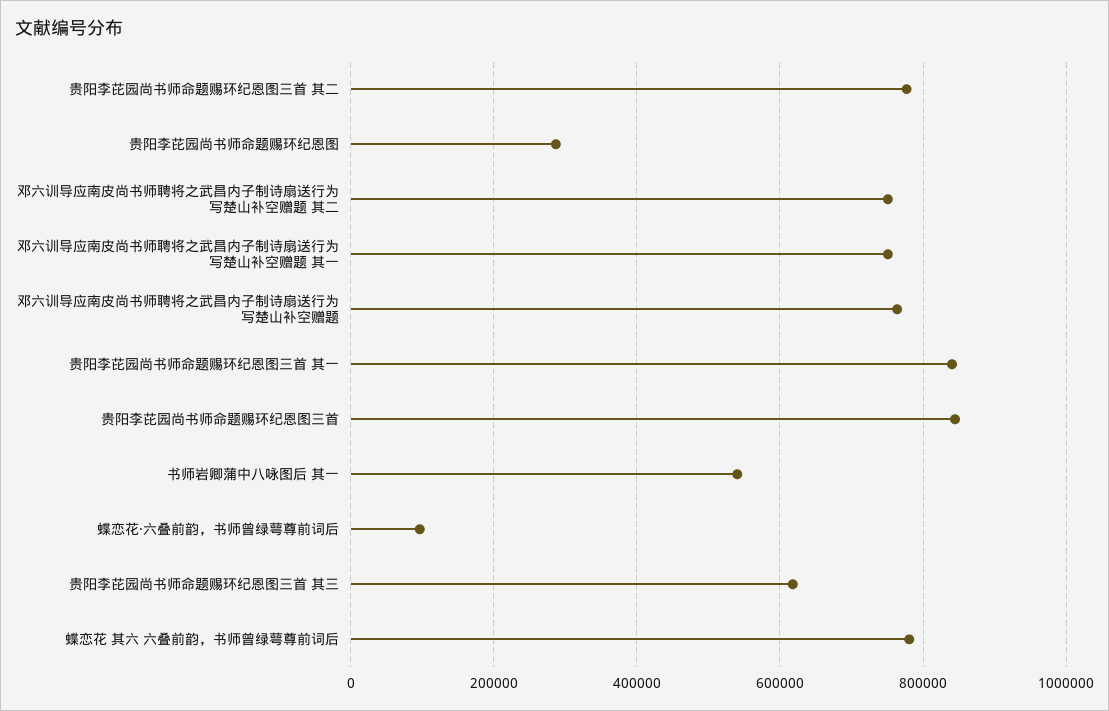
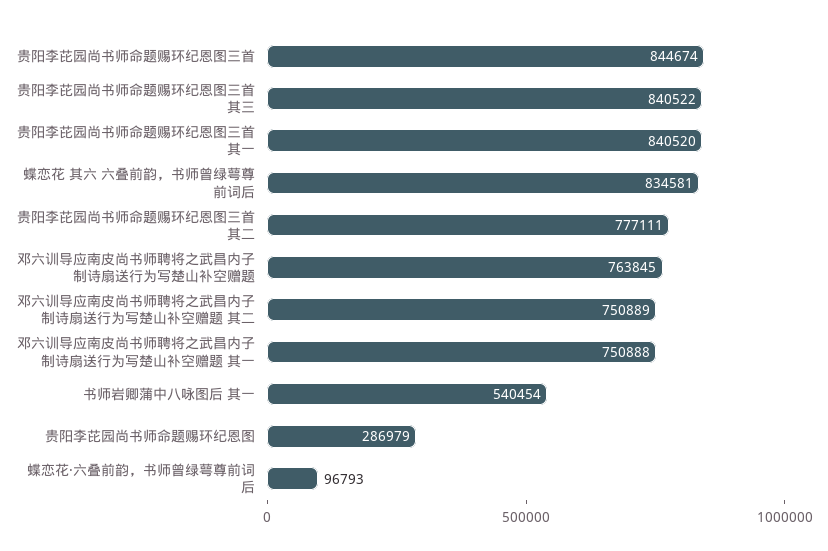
贵阳李芘园尚书师命题赐环纪恩图三首 其三: 620000 -> 840522
蝶恋花 其六 六叠前韵，书师曾绿萼尊前词后: 780000 -> 834581

